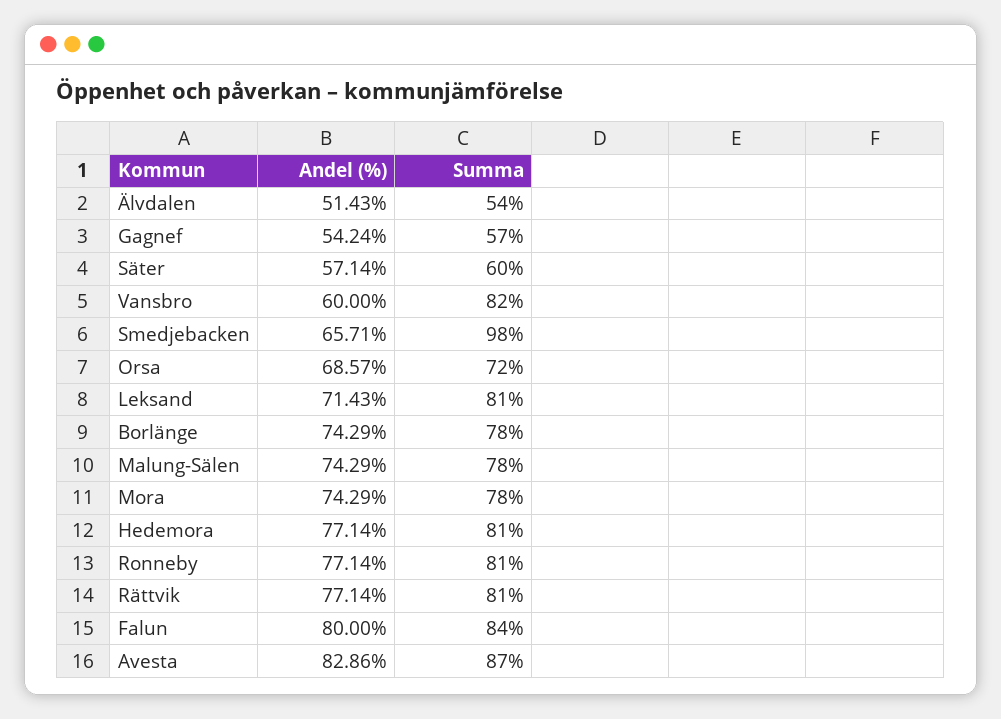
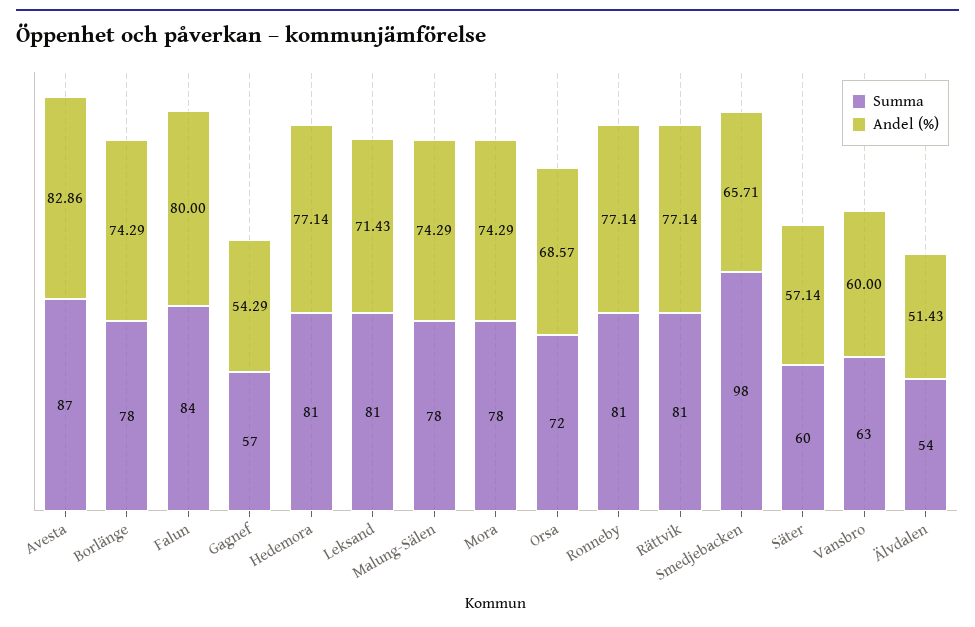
Andel (%), Gagnef: 54.24 -> 54.29
Summa, Vansbro: 82 -> 63

